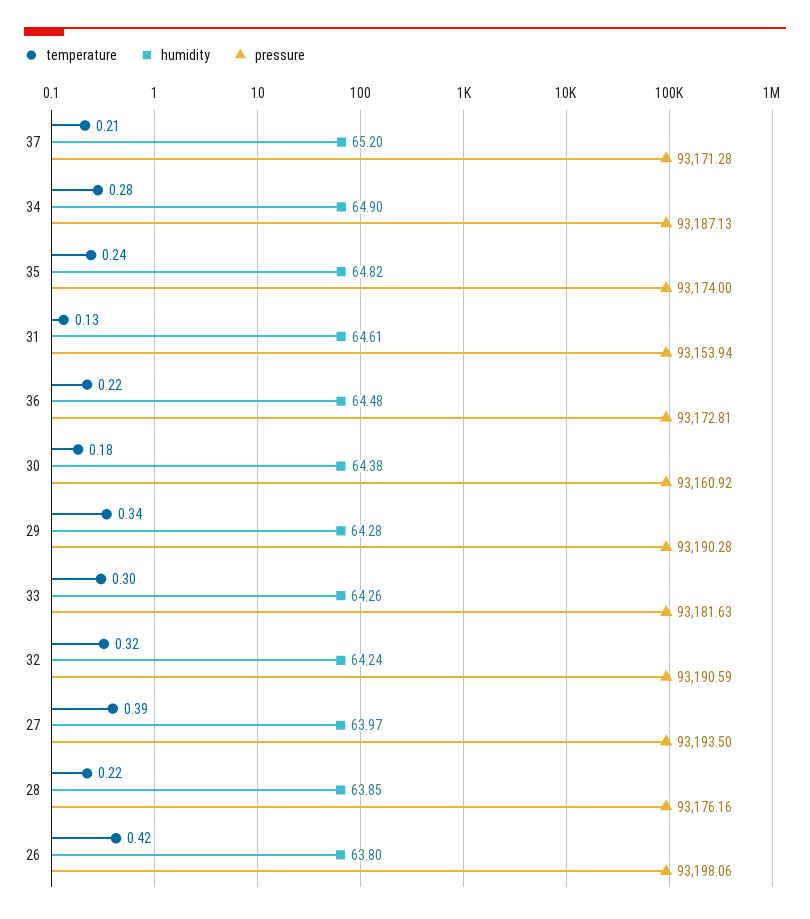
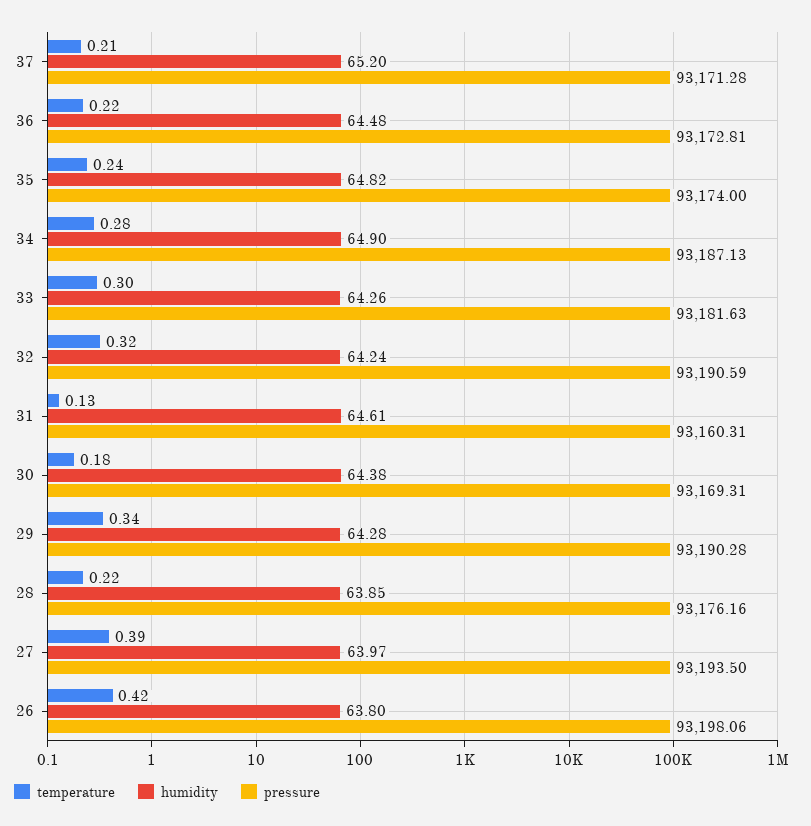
pressure, 31: 93153.94 -> 93160.31
pressure, 30: 93160.92 -> 93169.31

